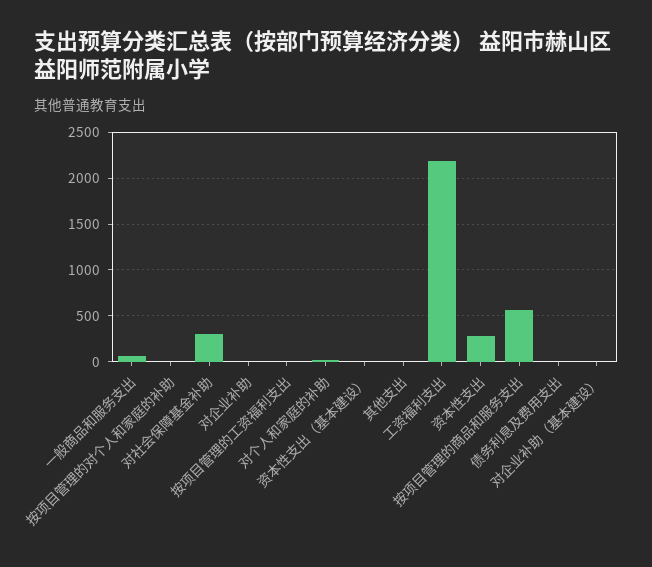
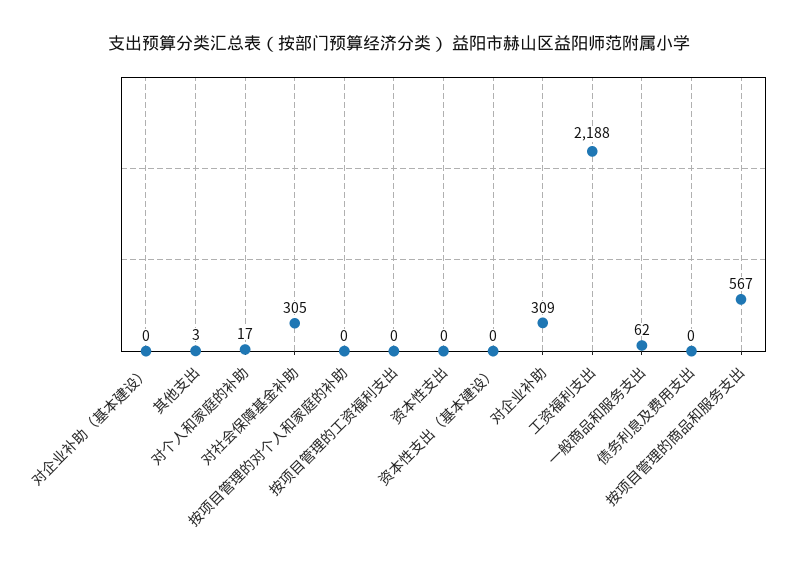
对企业补助: 0 -> 309
资本性支出: 300 -> 0

